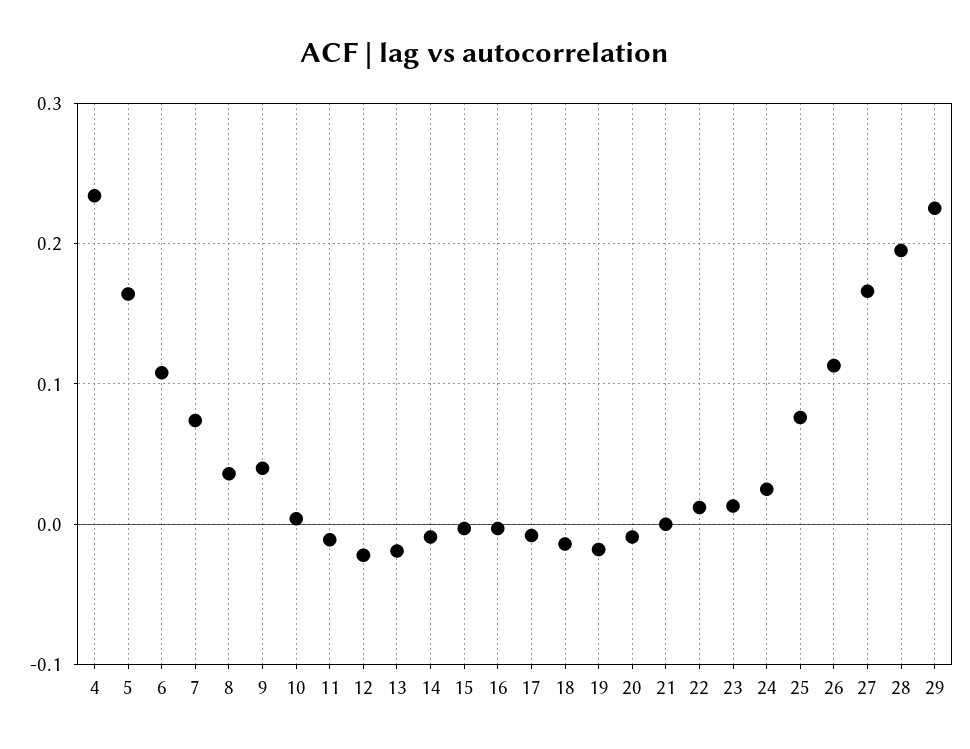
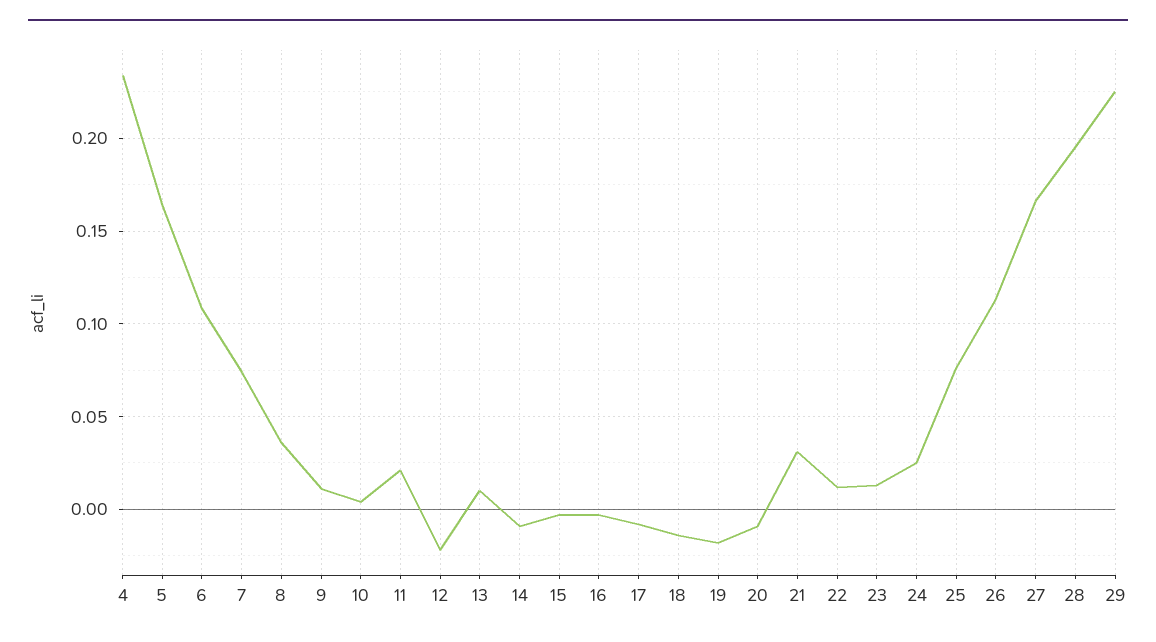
9: 0.04 -> 0.01
11: -0.01 -> 0.02
13: -0.02 -> 0.01
21: 0 -> 0.03

